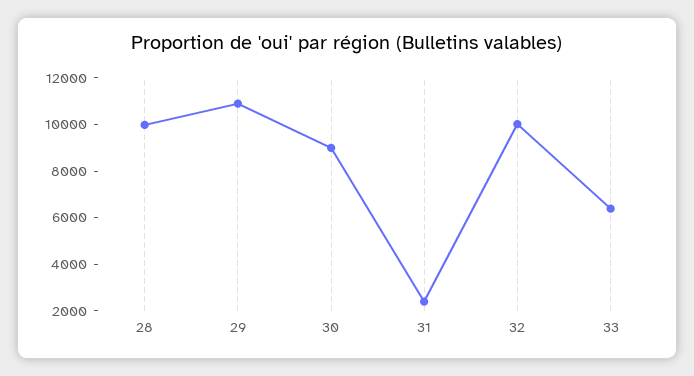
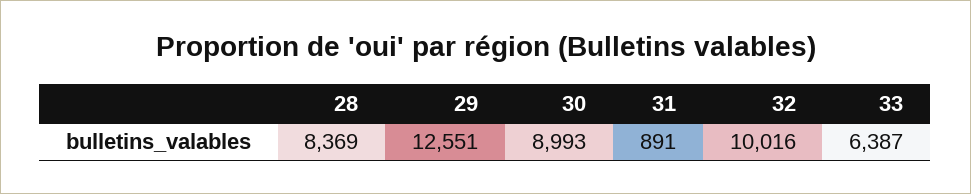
28: 10000 -> 8369
29: 11000 -> 12551
31: 2500 -> 891

